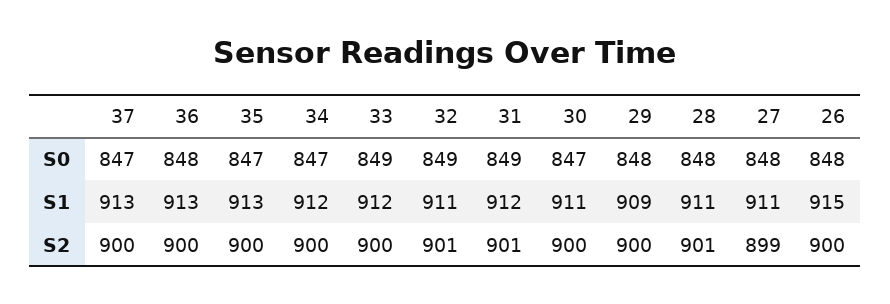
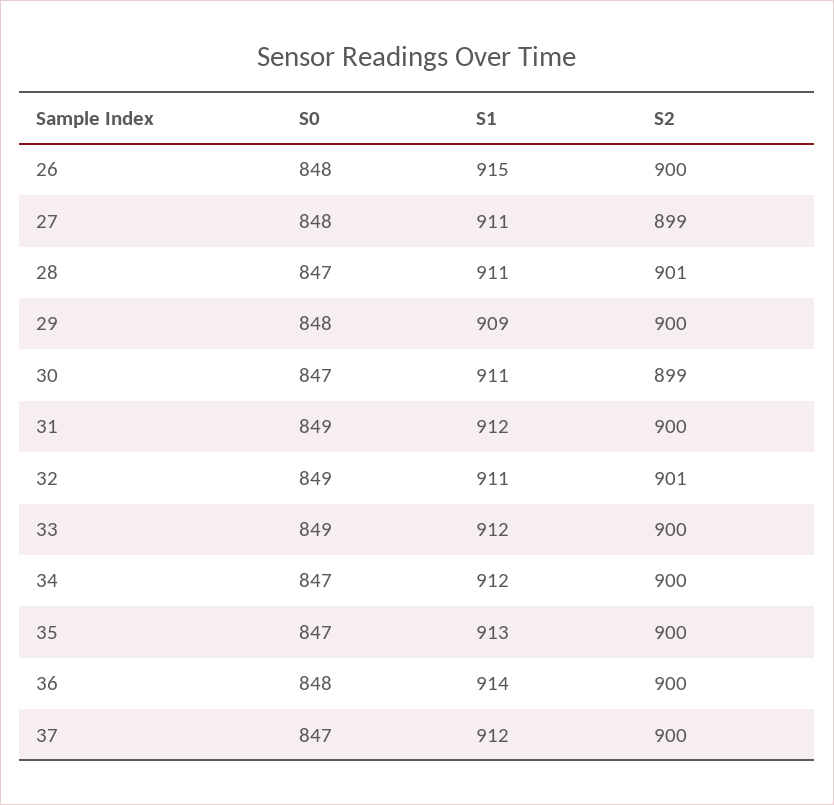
28, S0: 848 -> 847
37, S1: 913 -> 912
36, S1: 913 -> 914
31, S2: 901 -> 900
30, S2: 900 -> 899

